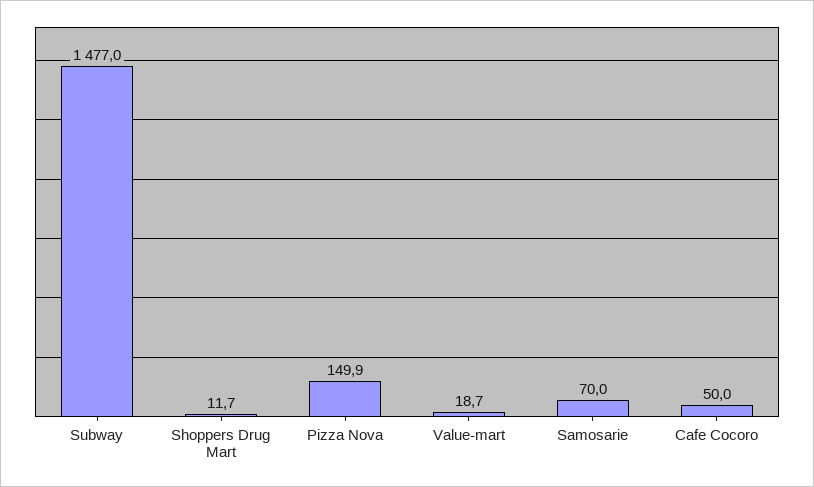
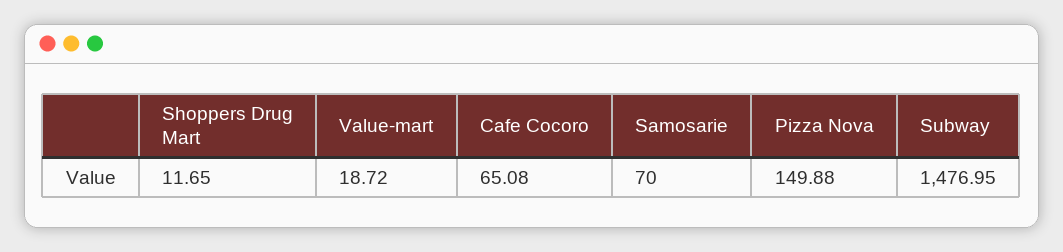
Cafe Cocoro: 50 -> 65.08

